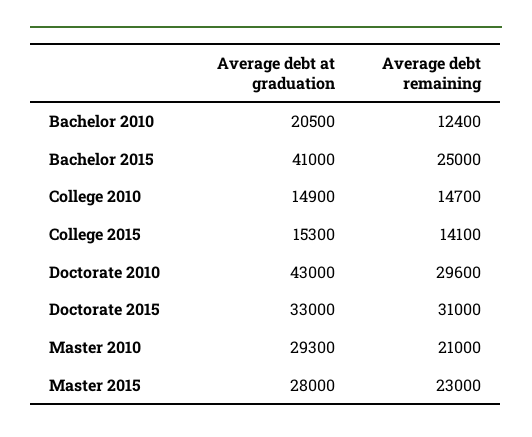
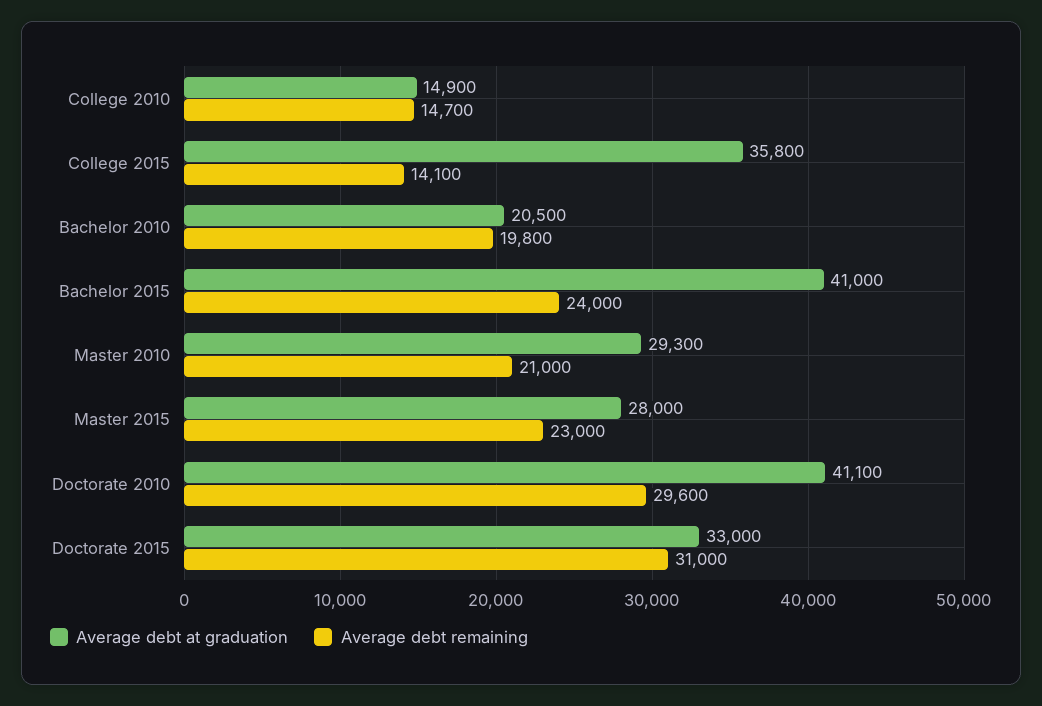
Average debt remaining, Bachelor 2010: 12400 -> 19800
Average debt remaining, Bachelor 2015: 25000 -> 24000
Average debt at graduation, College 2015: 15300 -> 35800
Average debt at graduation, Doctorate 2010: 43000 -> 41100

